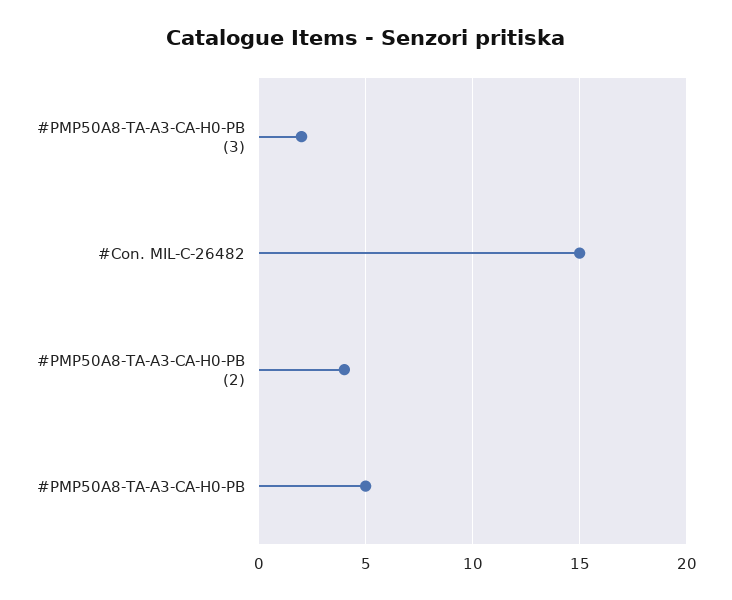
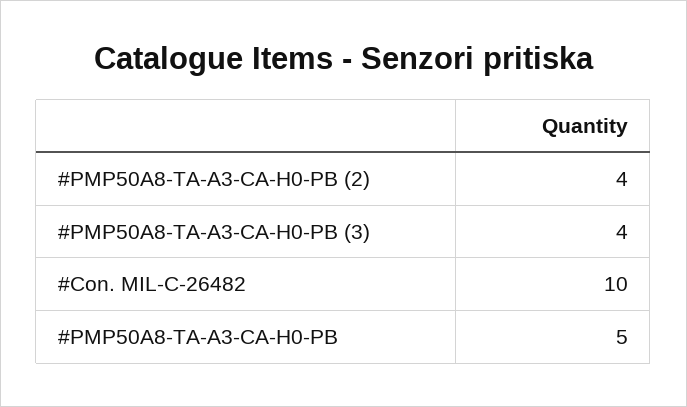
#PMP50A8-TA-A3-CA-H0-PB (3): 2 -> 4
#Con. MIL-C-26482: 15 -> 10

